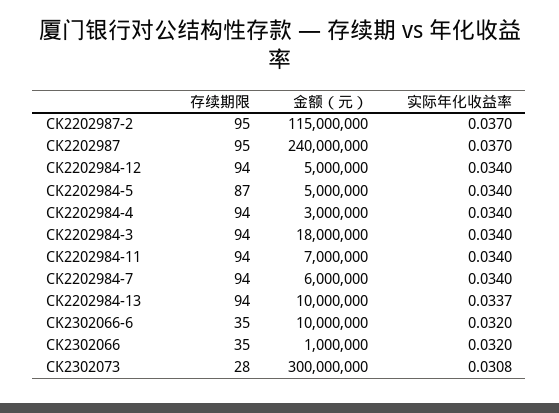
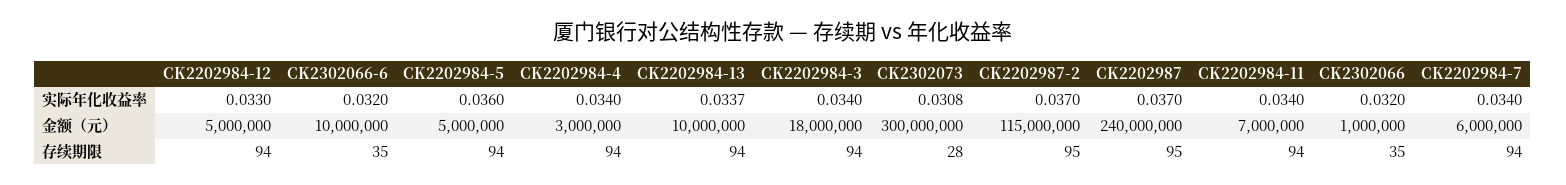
实际年化收益率, CK2202984-12: 0.034 -> 0.033
存续期限, CK2202984-5: 87 -> 94
实际年化收益率, CK2202984-5: 0.034 -> 0.036

